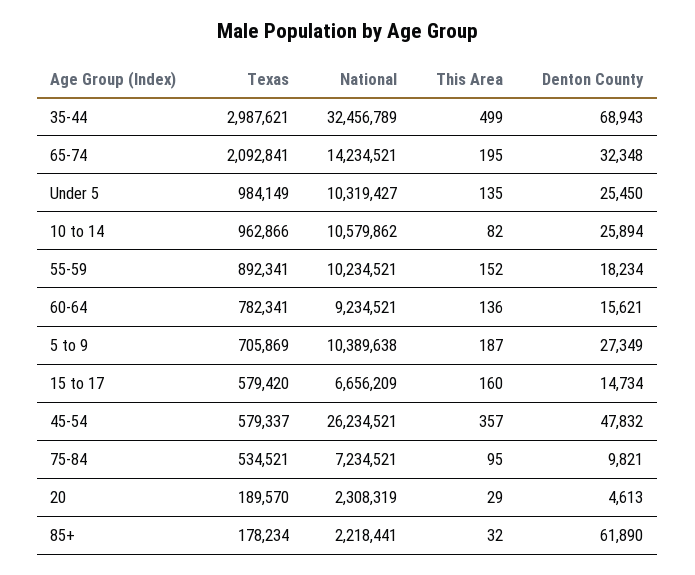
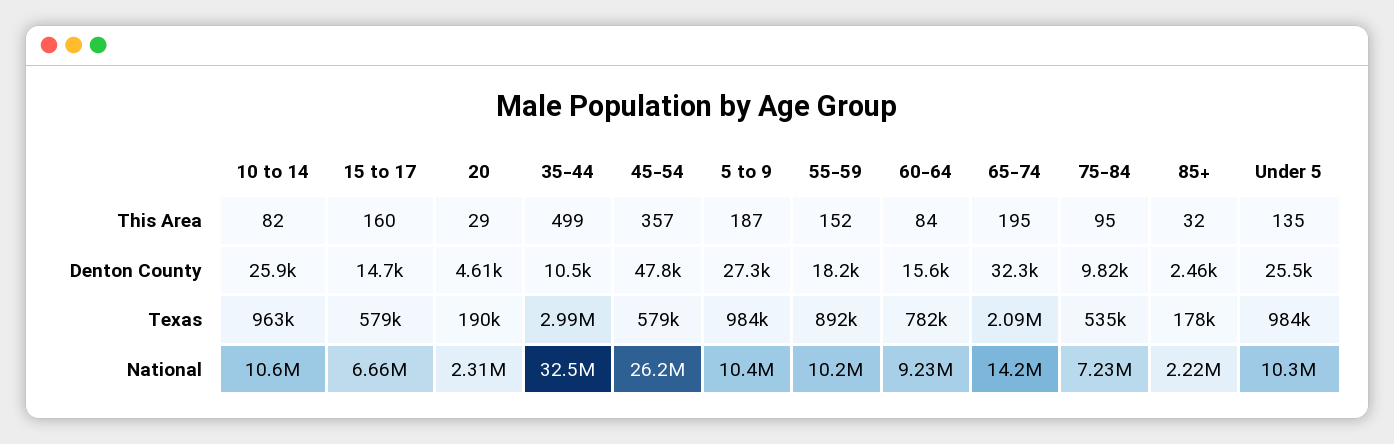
Denton County, 35-44: 68943 -> 10500
This Area, 60-64: 136 -> 84
Texas, 5 to 9: 705869 -> 984000
Denton County, 85+: 61890 -> 2460

